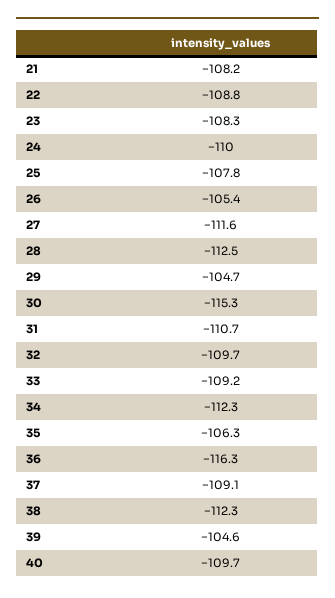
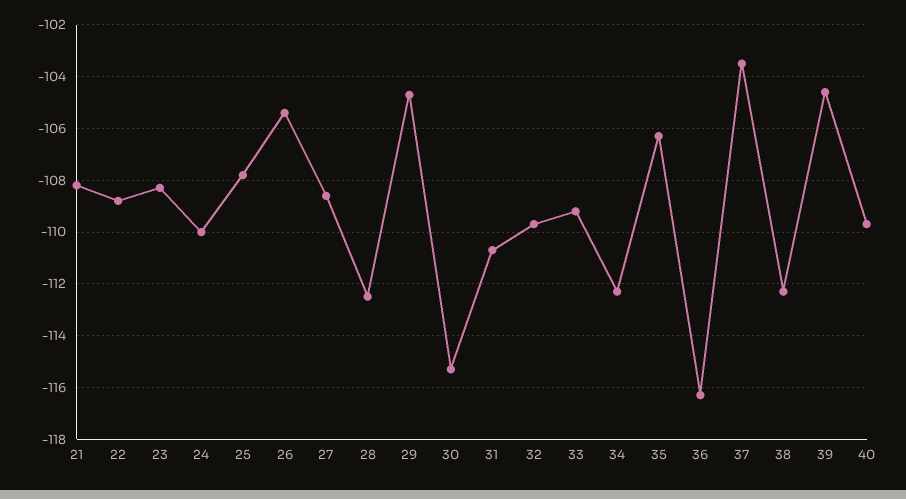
27: -111.6 -> -108.5
37: -109.1 -> -103.5

